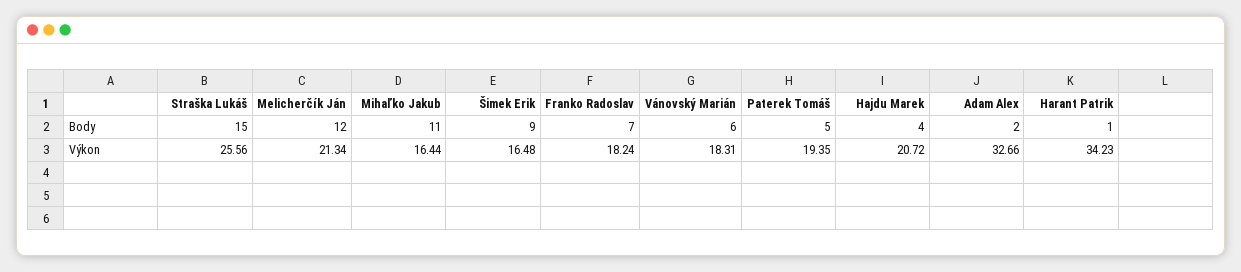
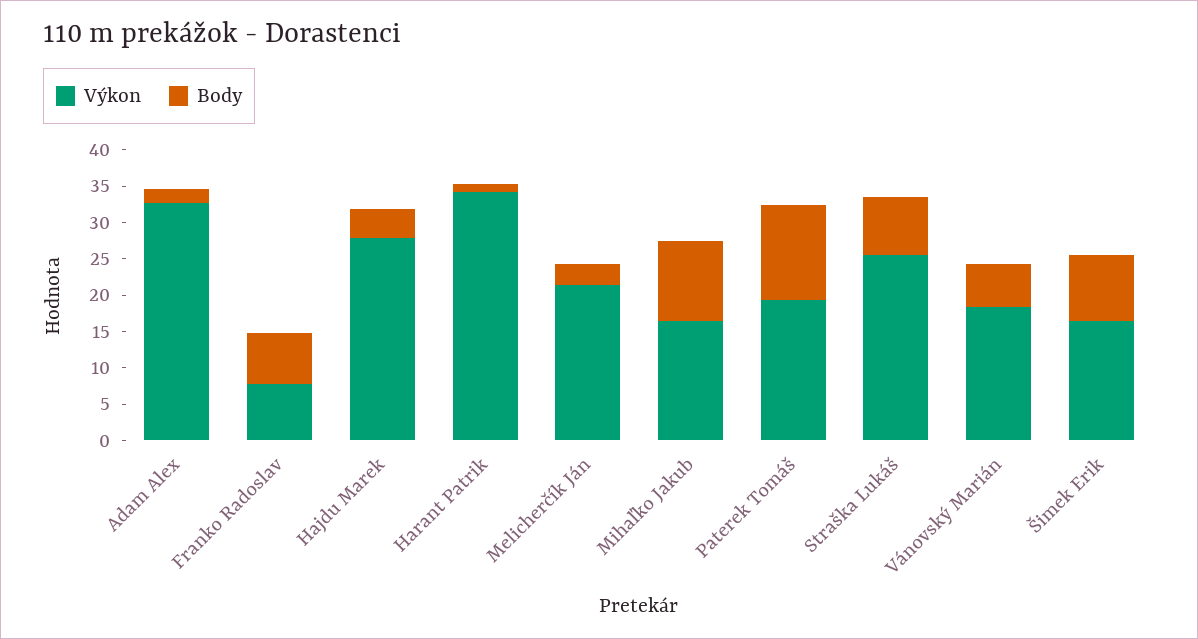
Body, Straška Lukáš: 15 -> 7.5
Body, Melicherčík Ján: 12 -> 2.5
Body, Paterek Tomáš: 5 -> 12.5
Výkon, Franko Radoslav: 18.24 -> 7.5
Výkon, Hajdu Marek: 20.72 -> 27.5

